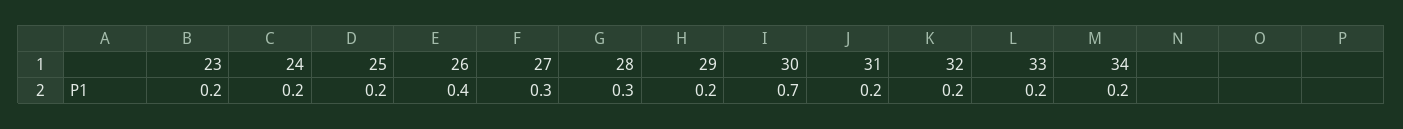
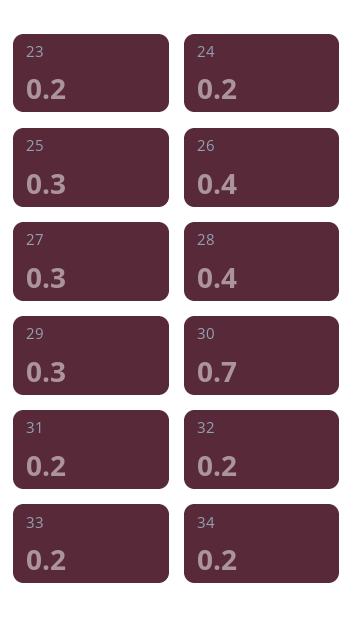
25: 0.2 -> 0.3
28: 0.3 -> 0.4
29: 0.2 -> 0.3

